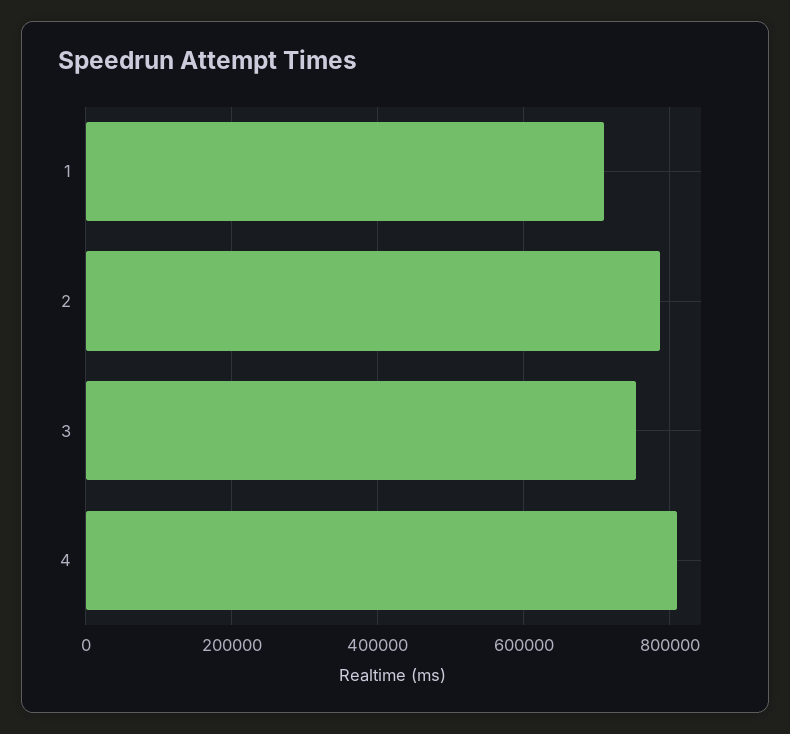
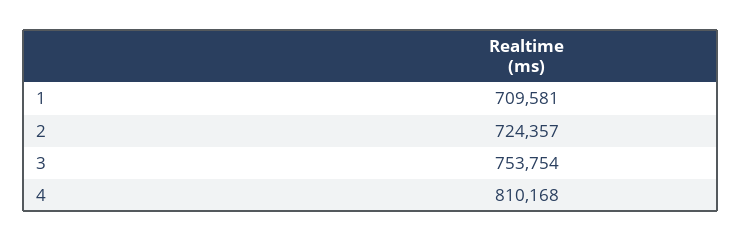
2: 780000 -> 724357

